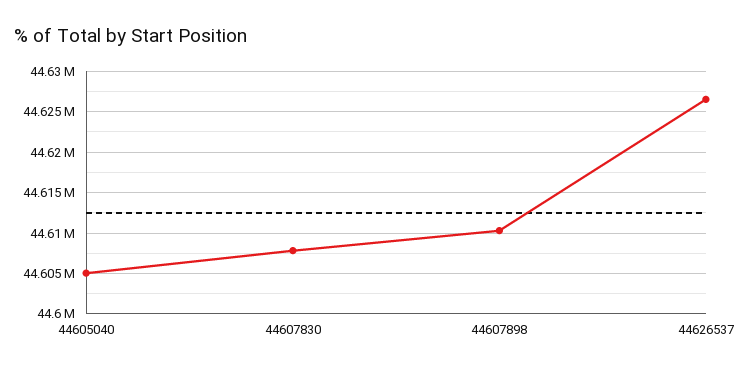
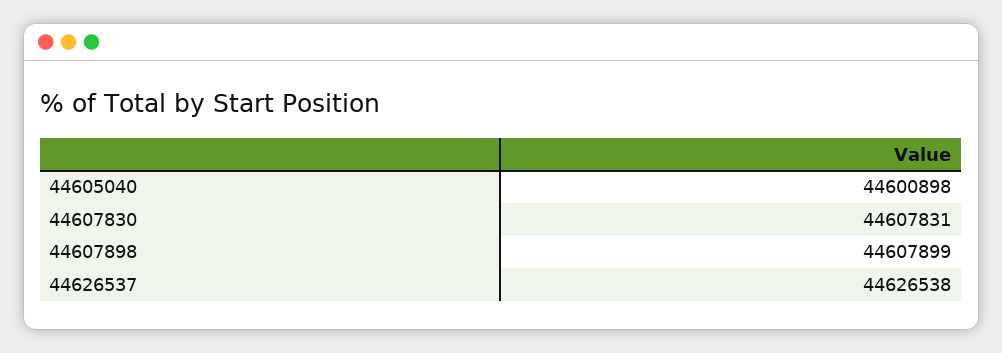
44605040: 44605000 -> 44600898
44607898: 44610000 -> 44607899

